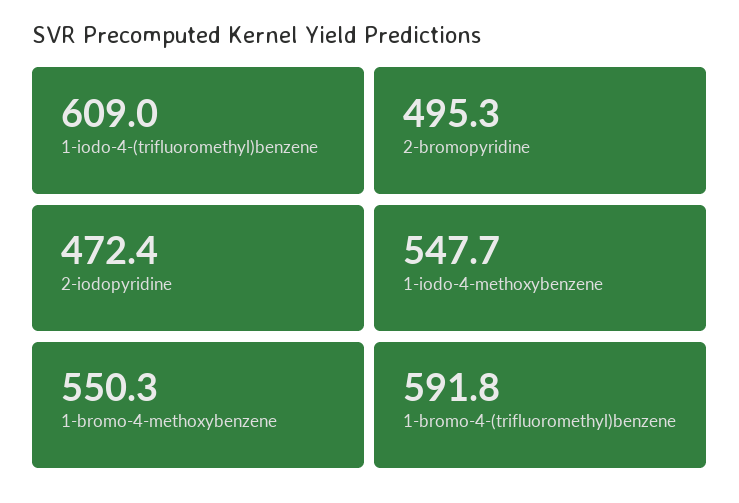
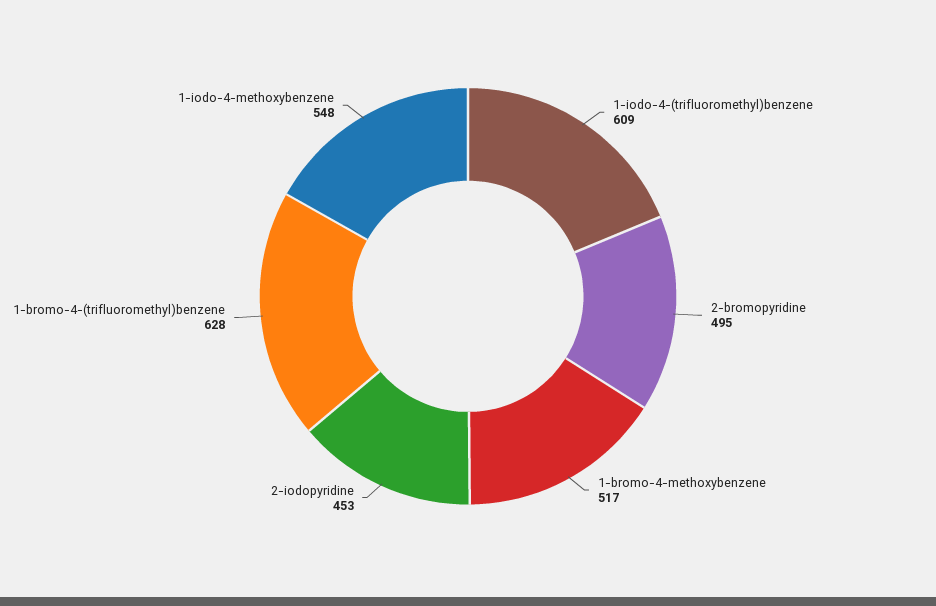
2-iodopyridine: 472.4 -> 453
1-bromo-4-methoxybenzene: 550.3 -> 517
1-bromo-4-(trifluoromethyl)benzene: 591.8 -> 628

